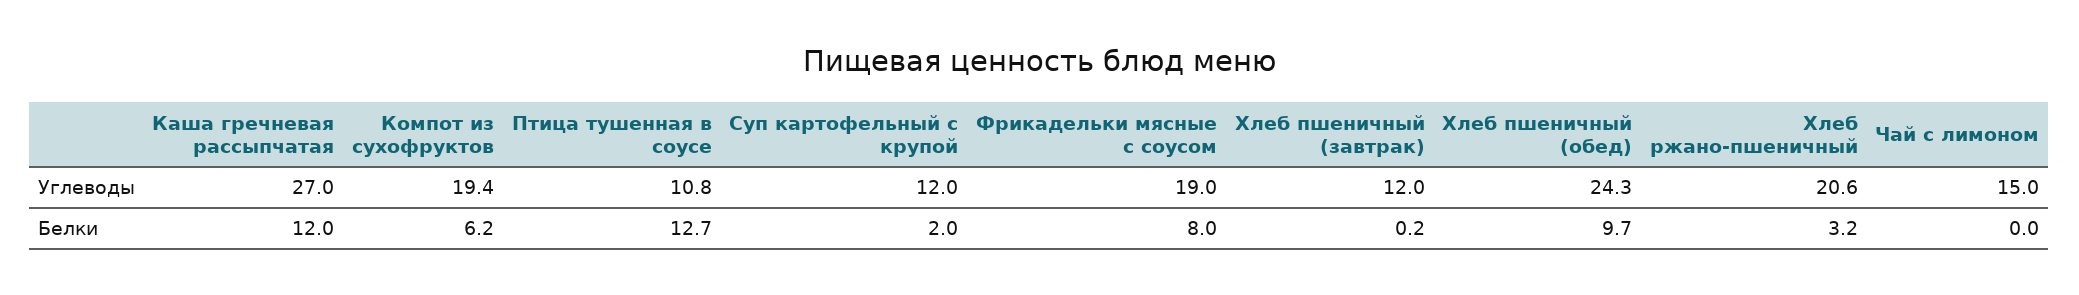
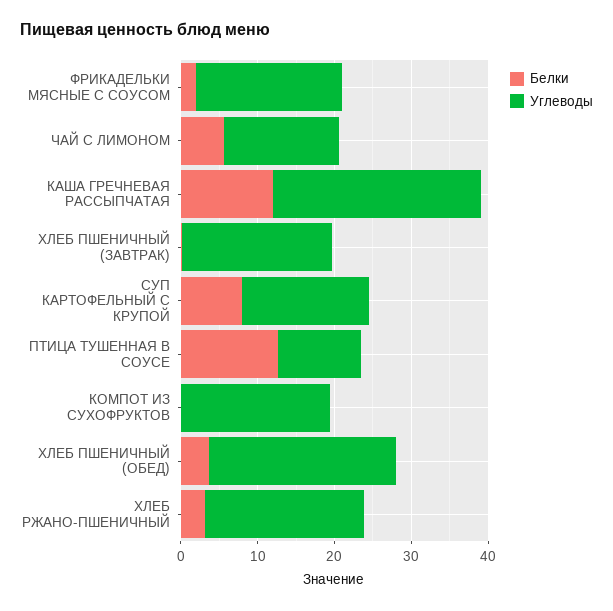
Углеводы, Суп картофельный с крупой: 12 -> 16
Углеводы, Хлеб пшеничный (завтрак): 12 -> 20
Белки, Компот из сухофруктов: 6.2 -> 0
Белки, Суп картофельный с крупой: 2 -> 8
Белки, Фрикадельки мясные с соусом: 8 -> 2
Белки, Хлеб пшеничный (обед): 9.7 -> 4
Белки, Чай с лимоном: 0 -> 6

